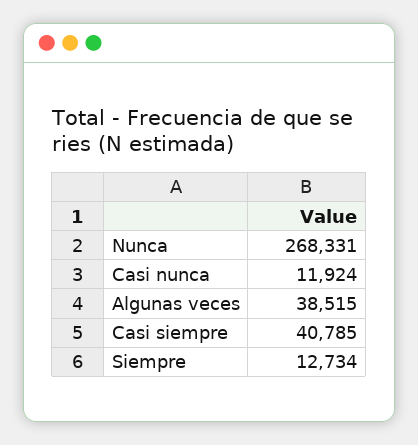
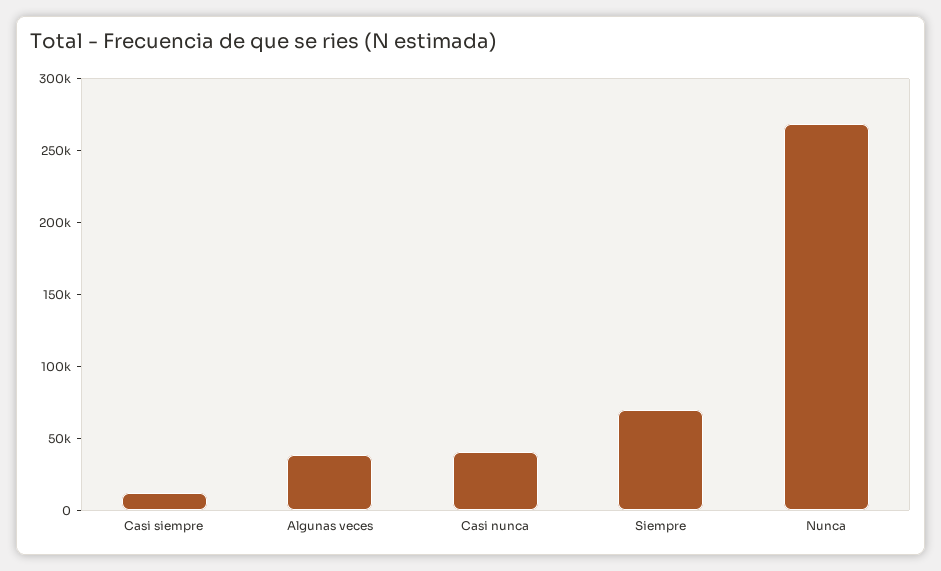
Casi nunca: 11924 -> 40000
Casi siempre: 40785 -> 10000
Siempre: 12734 -> 70000

